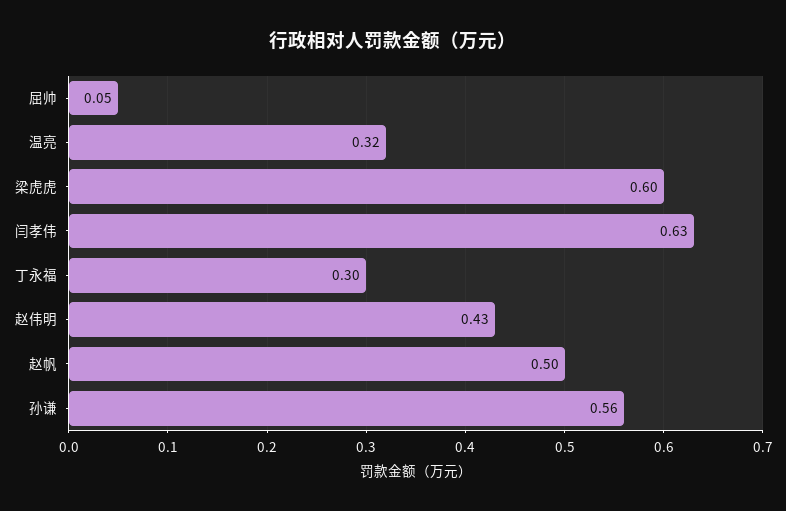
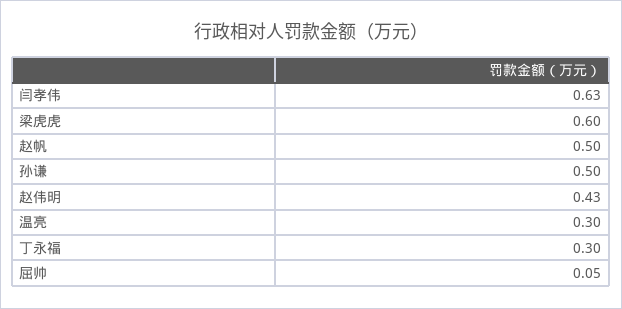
温亮: 0.32 -> 0.3
孙谦: 0.56 -> 0.5

